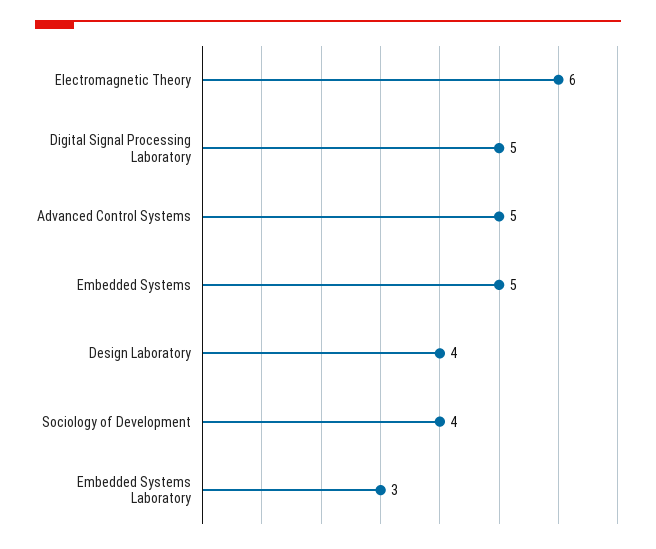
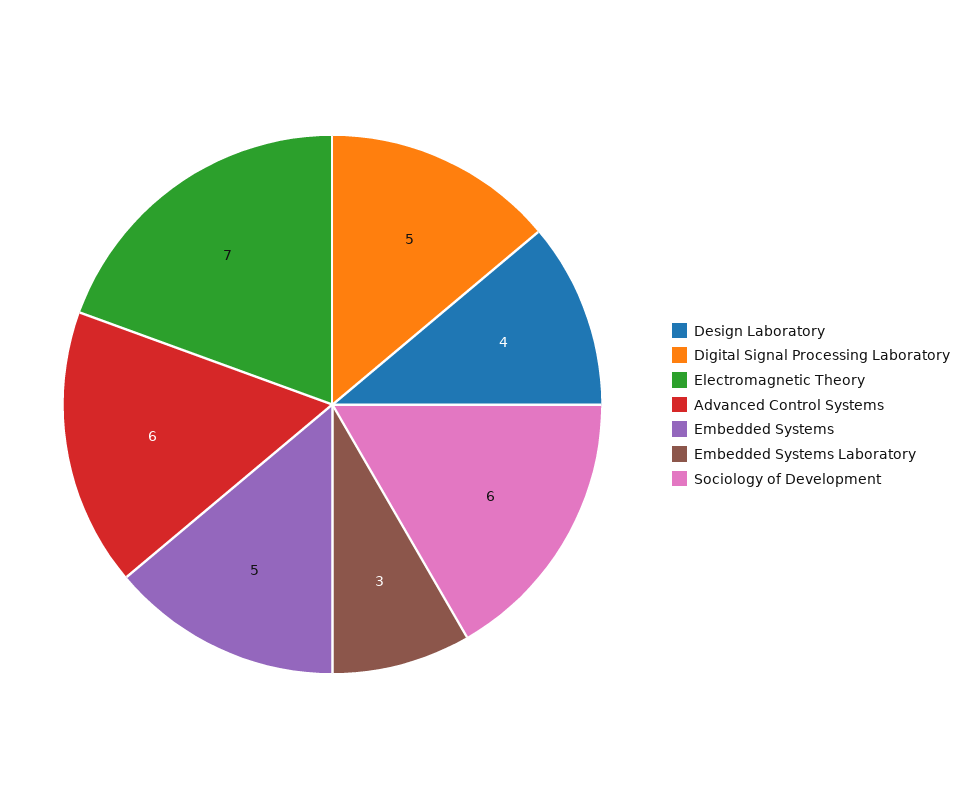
Electromagnetic Theory: 6 -> 7
Advanced Control Systems: 5 -> 6
Sociology of Development: 4 -> 6

